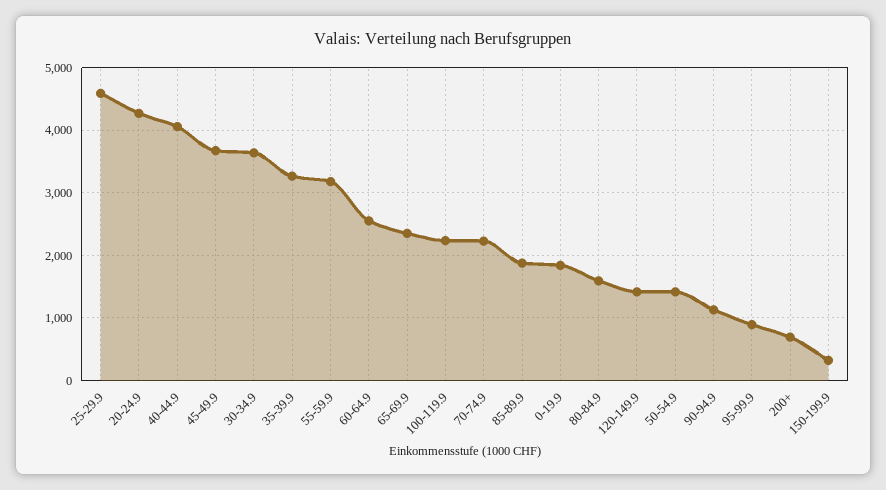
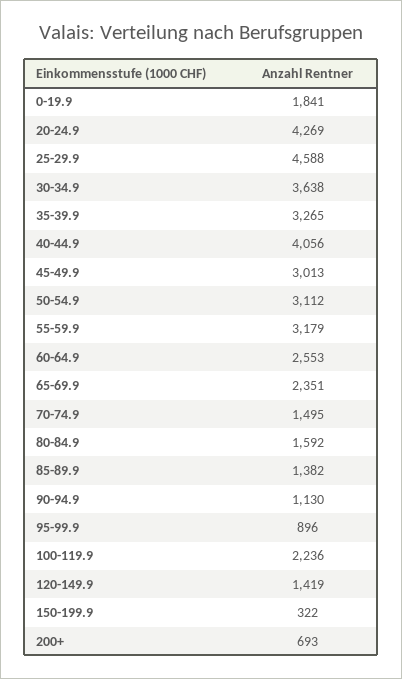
45-49.9: 3700 -> 3013
70-74.9: 2200 -> 1495
85-89.9: 1900 -> 1382
50-54.9: 1400 -> 3112

